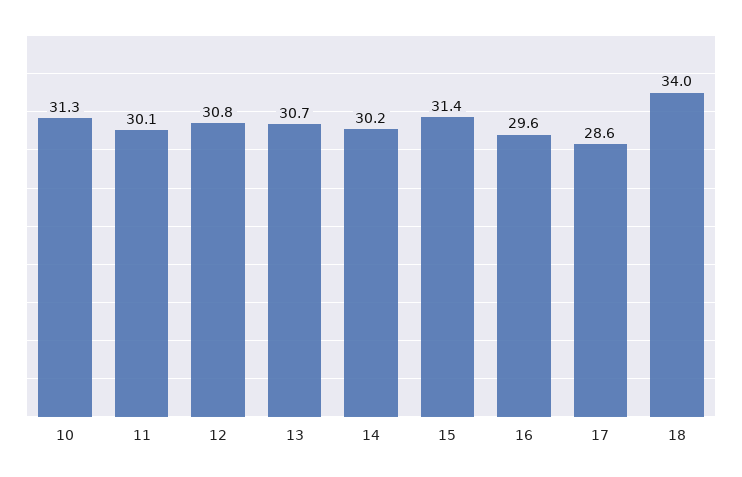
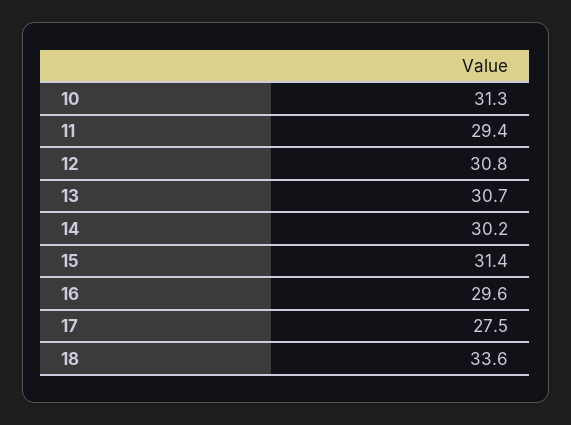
11: 30.1 -> 29.4
17: 28.6 -> 27.5
18: 34 -> 33.6

